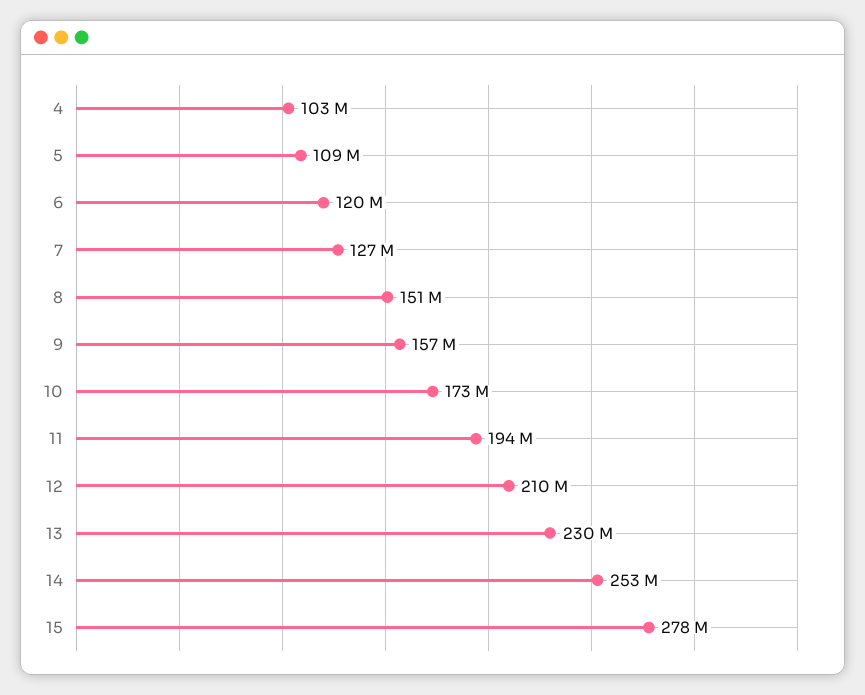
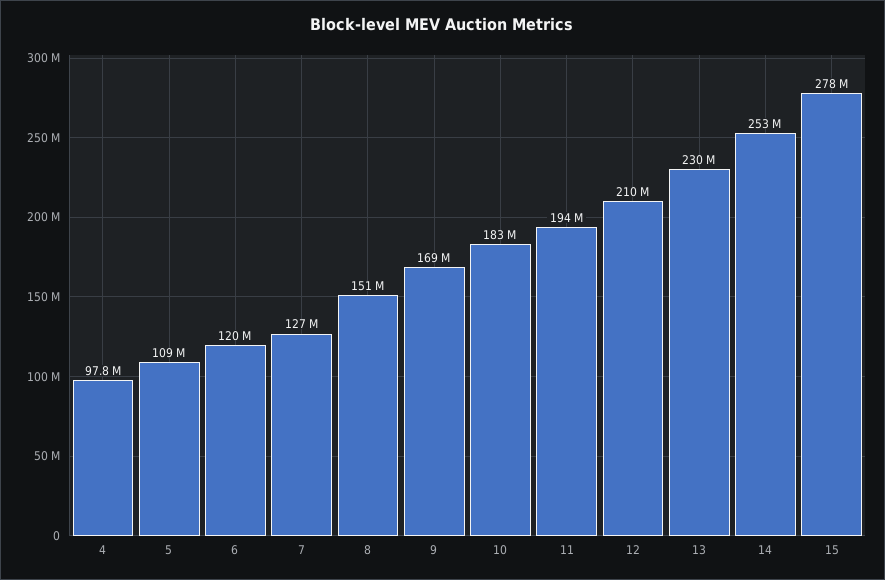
4: 103000000 -> 97800000
9: 157000000 -> 169000000
10: 173000000 -> 183000000

